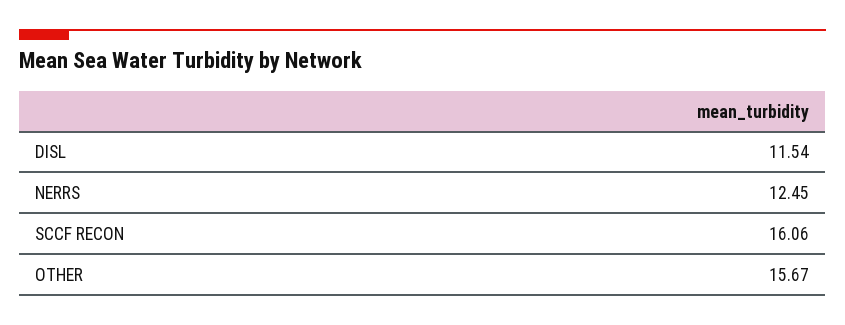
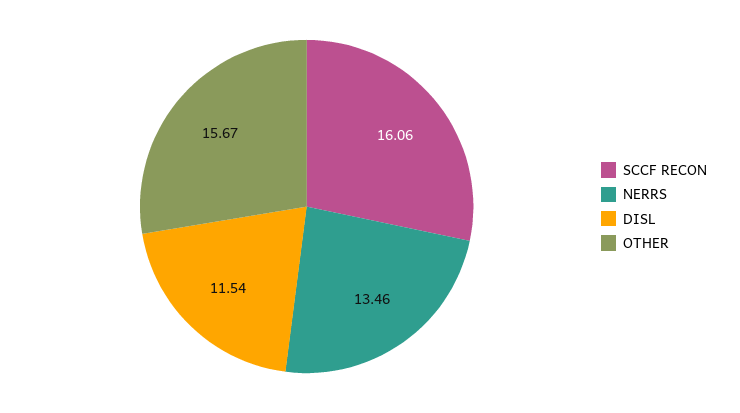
NERRS: 12.45 -> 13.46

